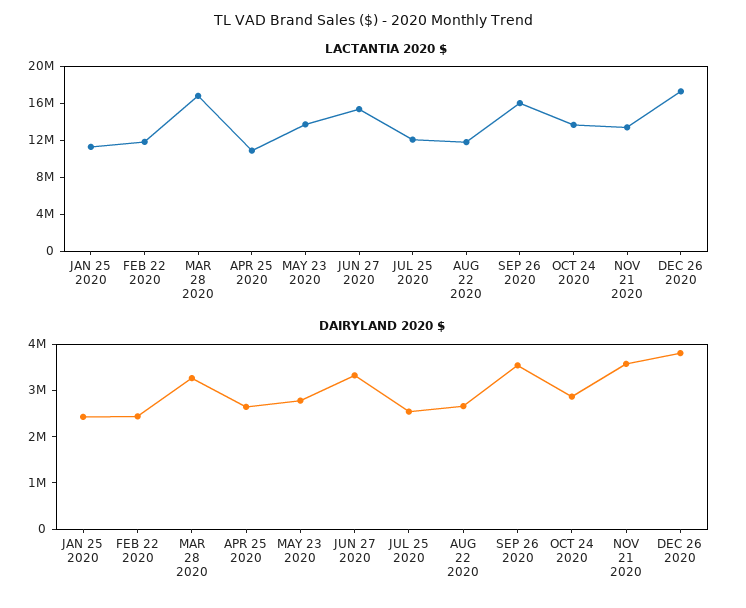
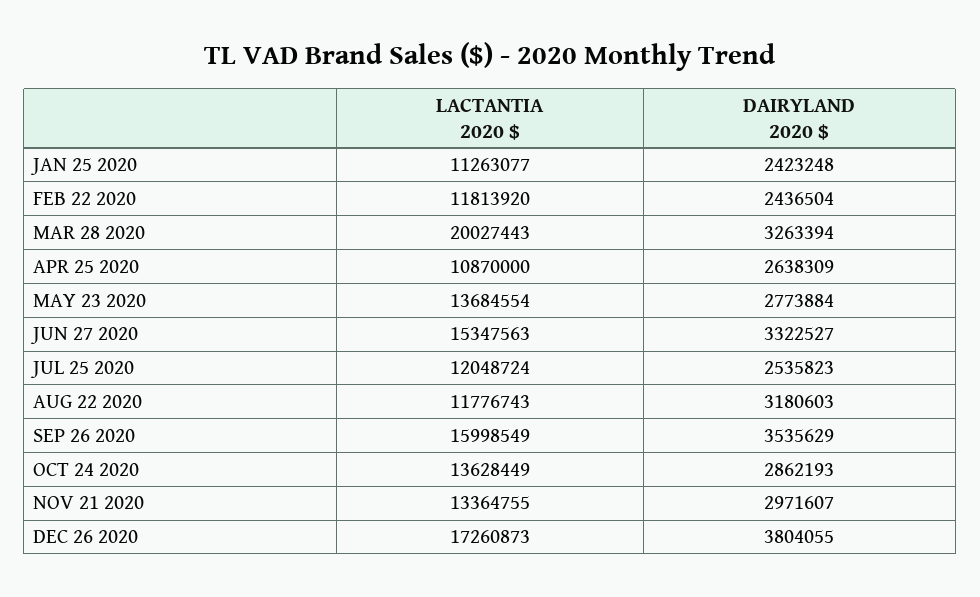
LACTANTIA 2020 $, MAR 28 2020: 17000000 -> 20027443
DAIRYLAND 2020 $, AUG 22 2020: 2600000 -> 3180603
DAIRYLAND 2020 $, NOV 21 2020: 3600000 -> 2971607

